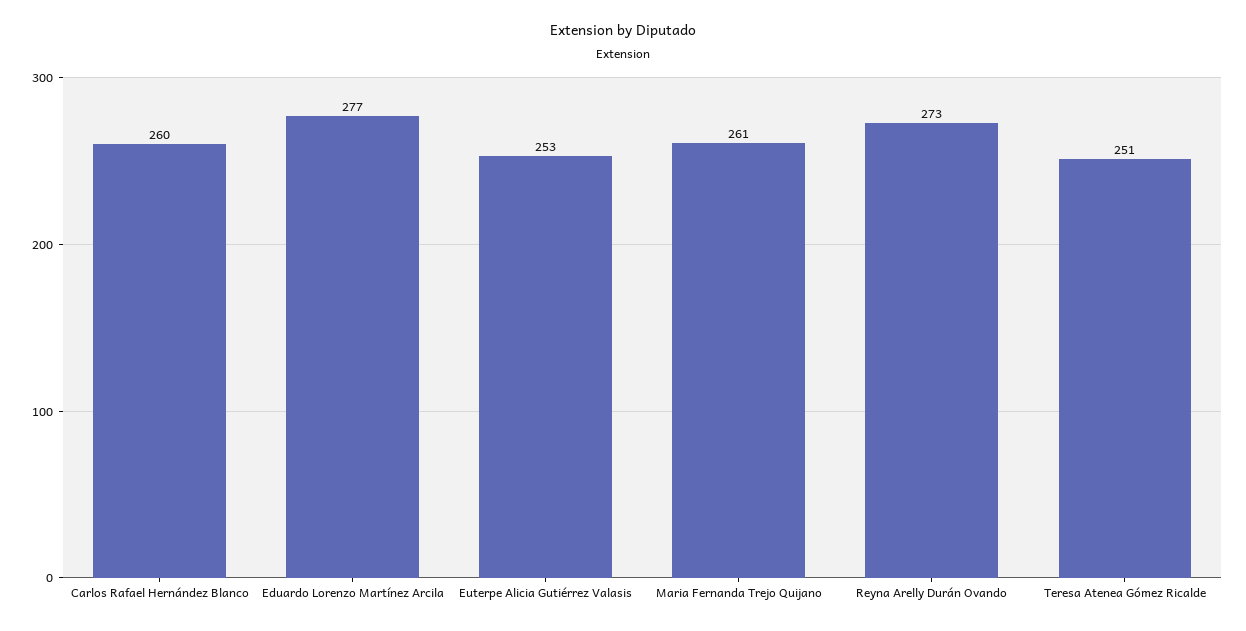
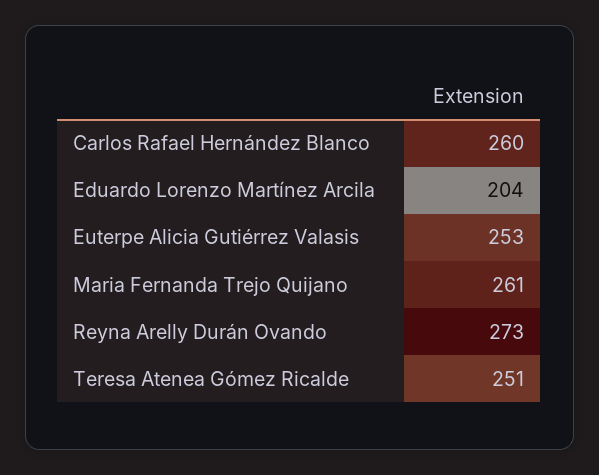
Eduardo Lorenzo Martínez Arcila: 277 -> 204

